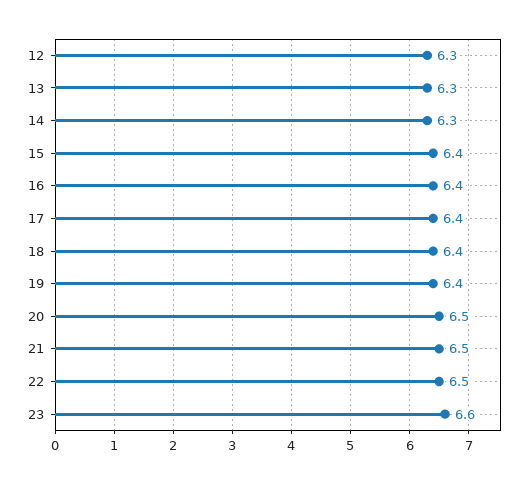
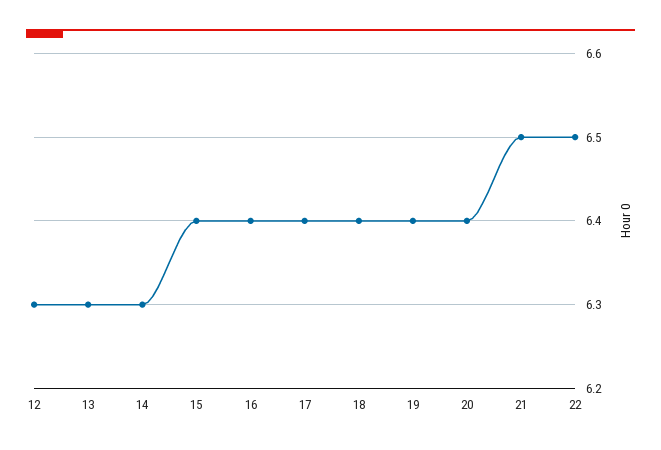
20: 6.5 -> 6.4
23: 6.6 -> none

